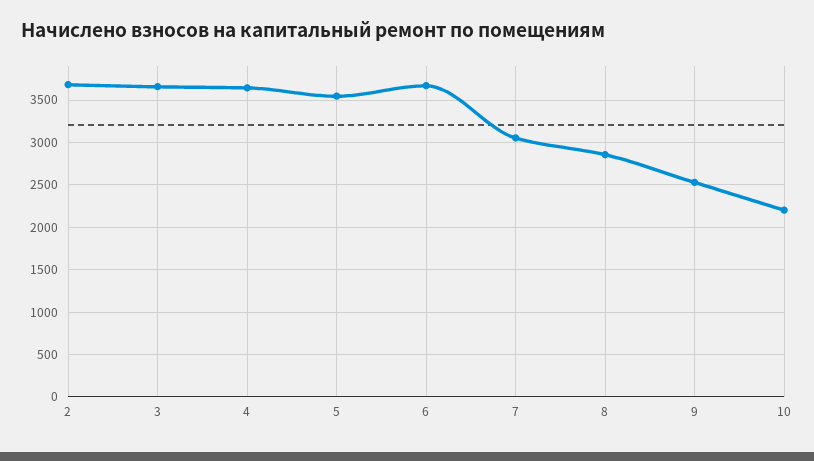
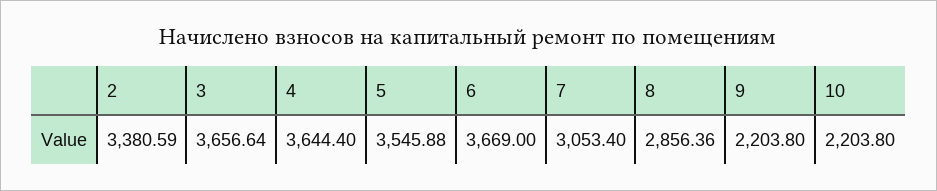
2: 3700 -> 3380.59
9: 2500 -> 2203.8

